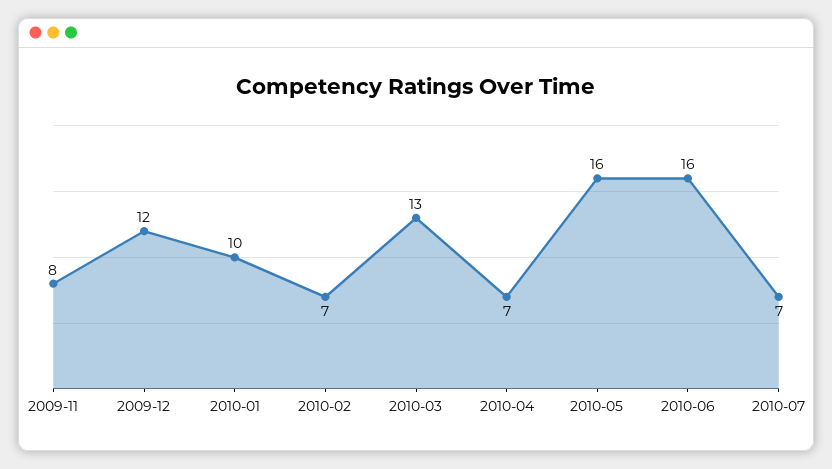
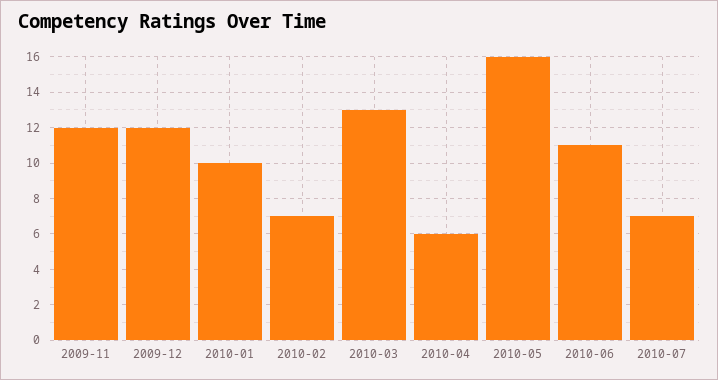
2009-11: 8 -> 12
2010-04: 7 -> 6
2010-06: 16 -> 11

